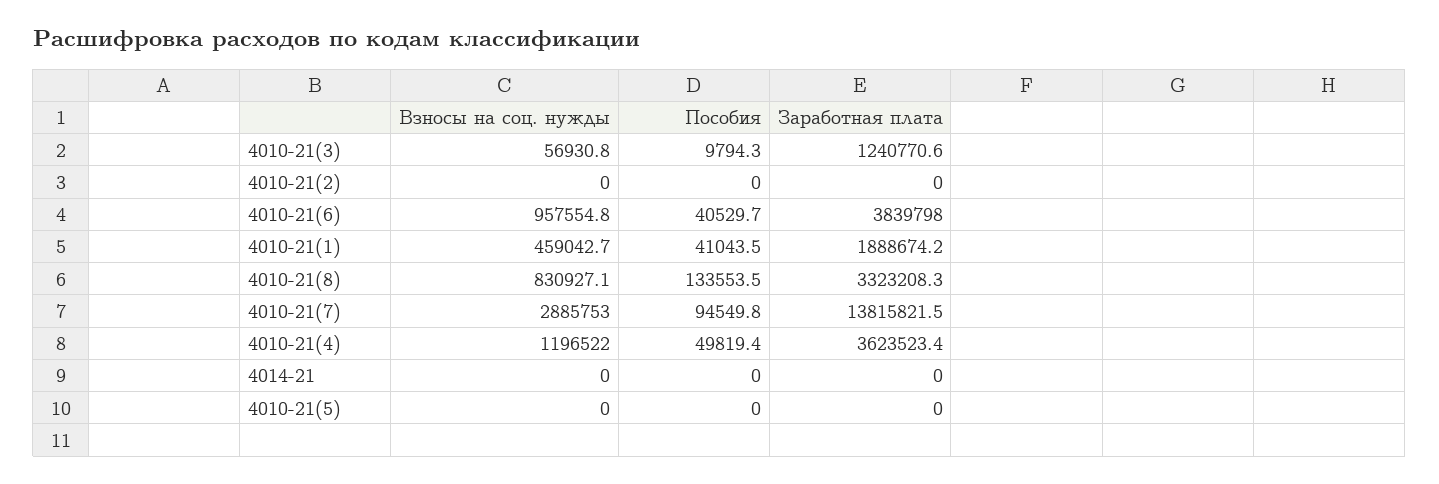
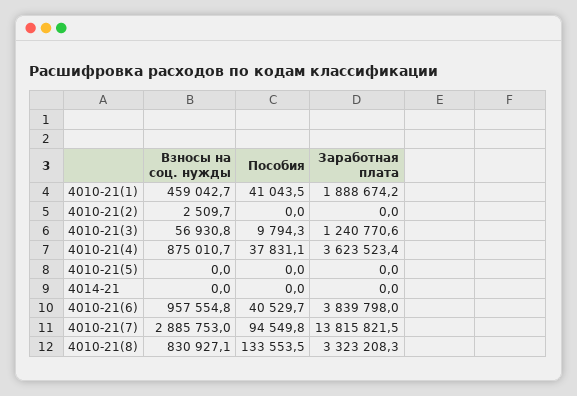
Взносы на соц. нужды, 4010-21(2): 0 -> 2509.7
Взносы на соц. нужды, 4010-21(4): 1196522 -> 875010.7
Пособия, 4010-21(4): 49819.4 -> 37831.1

